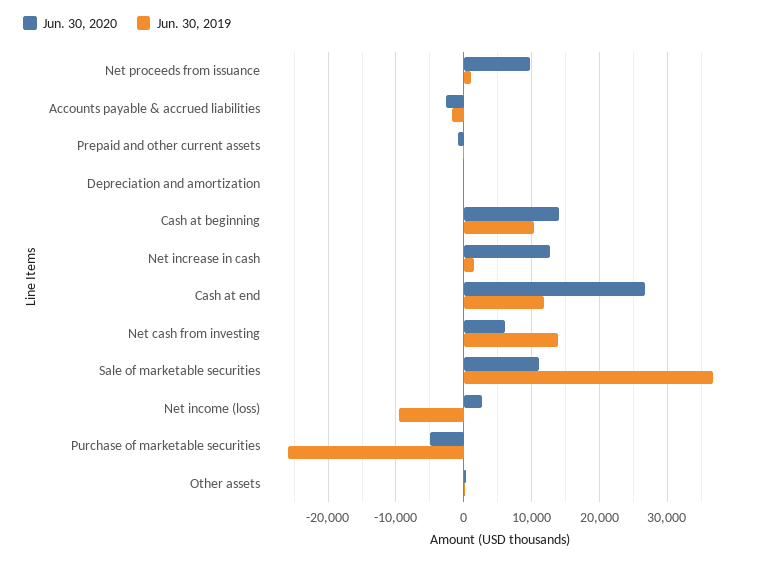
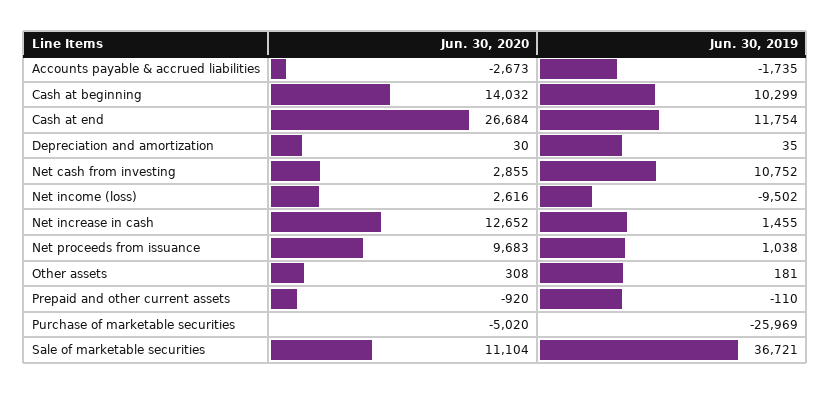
Jun. 30, 2020, Net cash from investing: 6000 -> 2855
Jun. 30, 2019, Net cash from investing: 14000 -> 10752

